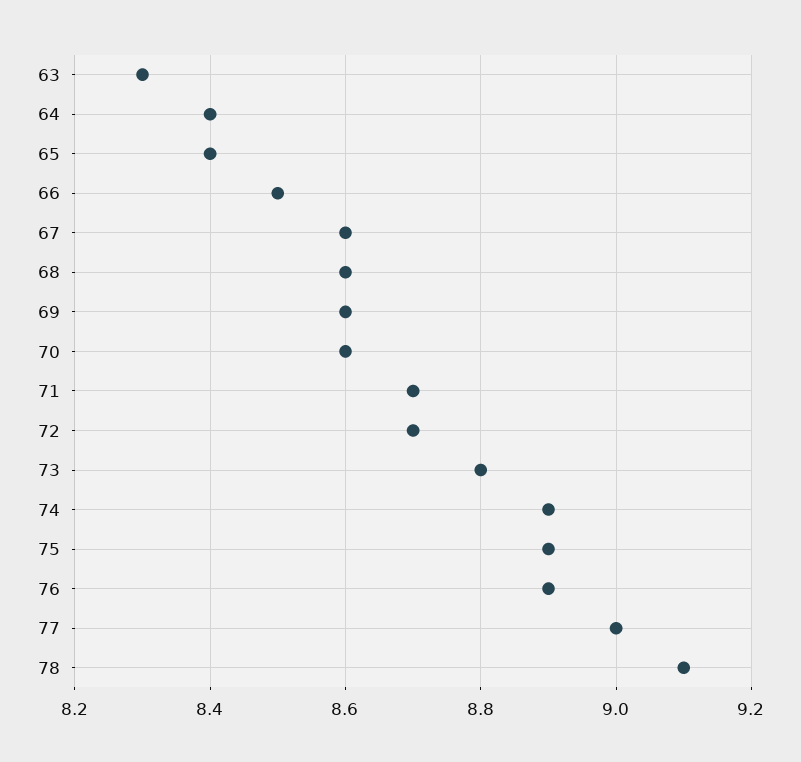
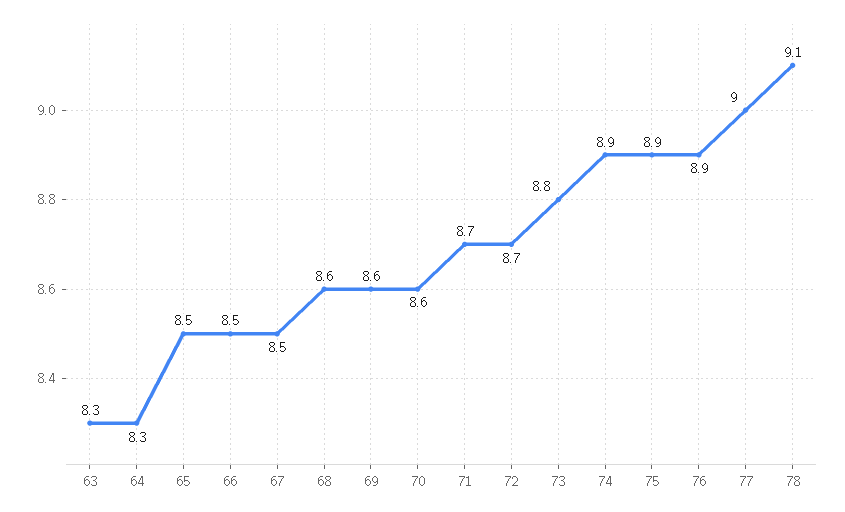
64: 8.4 -> 8.3
65: 8.4 -> 8.5
67: 8.6 -> 8.5

